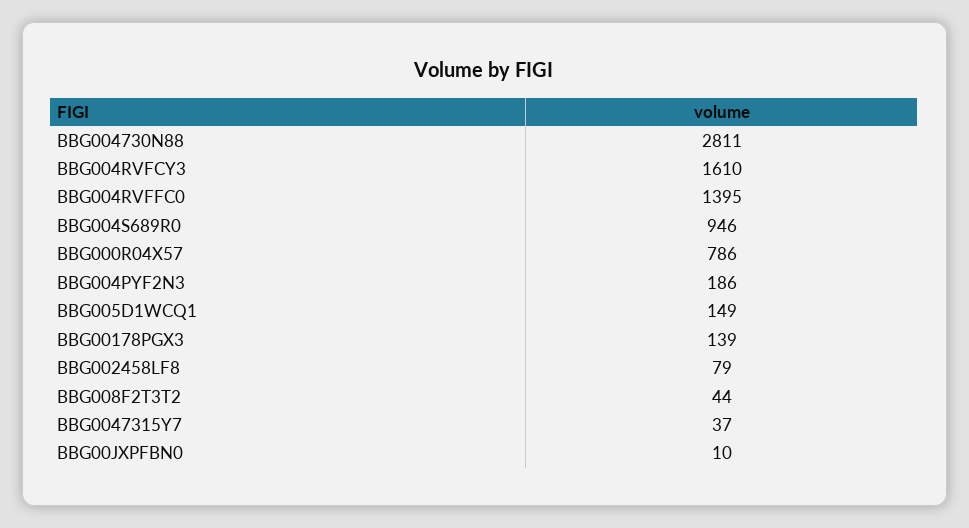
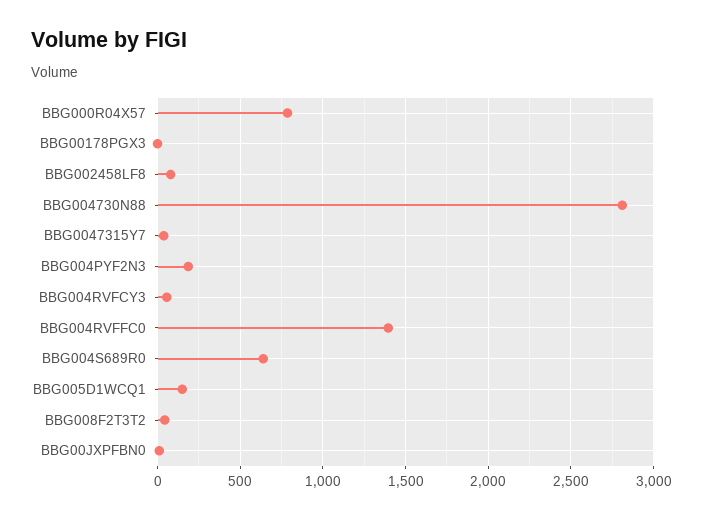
BBG004RVFCY3: 1610 -> 50
BBG004S689R0: 946 -> 650
BBG00178PGX3: 139 -> 0

